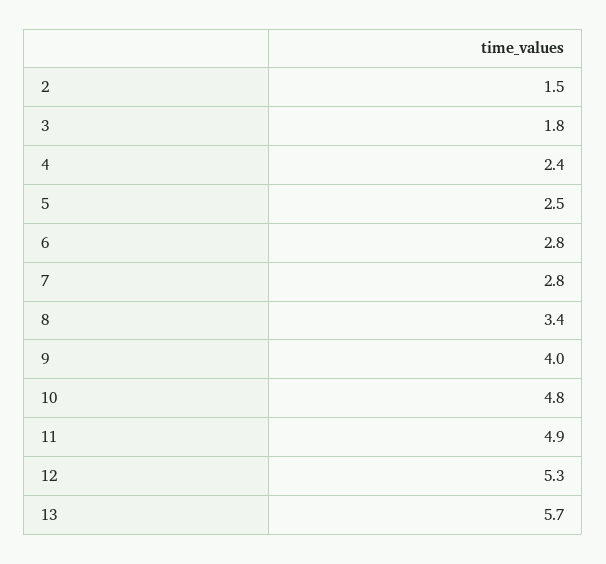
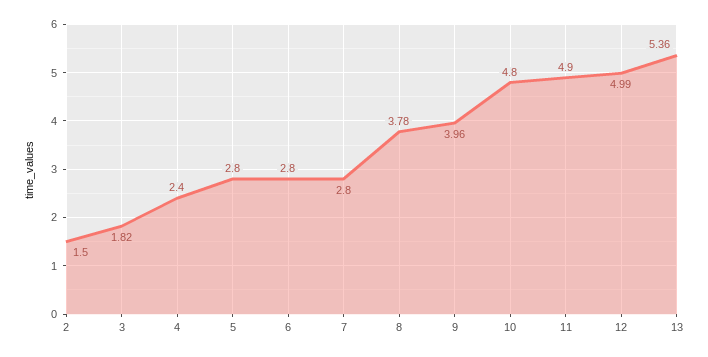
5: 2.5 -> 2.8
8: 3.4 -> 3.78
12: 5.3 -> 4.99
13: 5.7 -> 5.36

